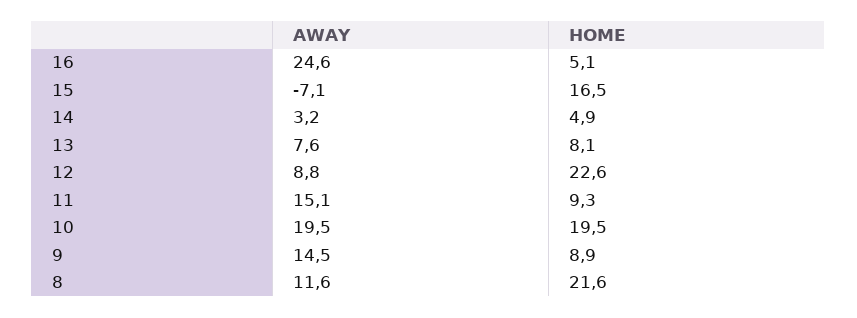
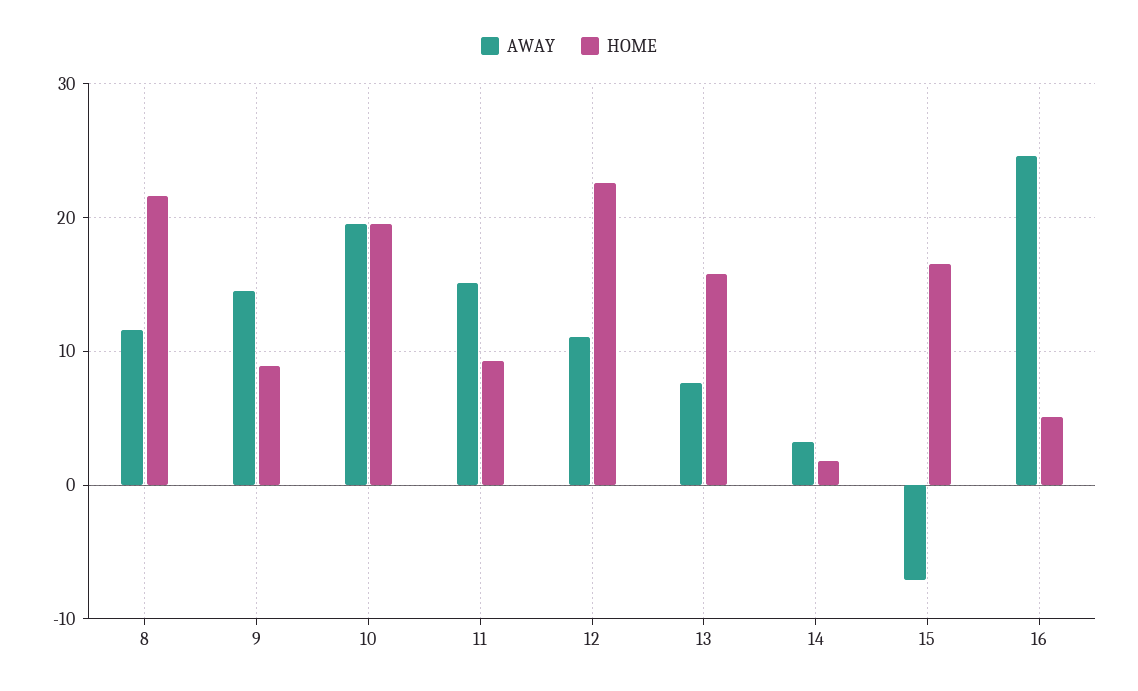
HOME, 14: 4.9 -> 2
HOME, 13: 8.1 -> 16
AWAY, 12: 8.8 -> 11

